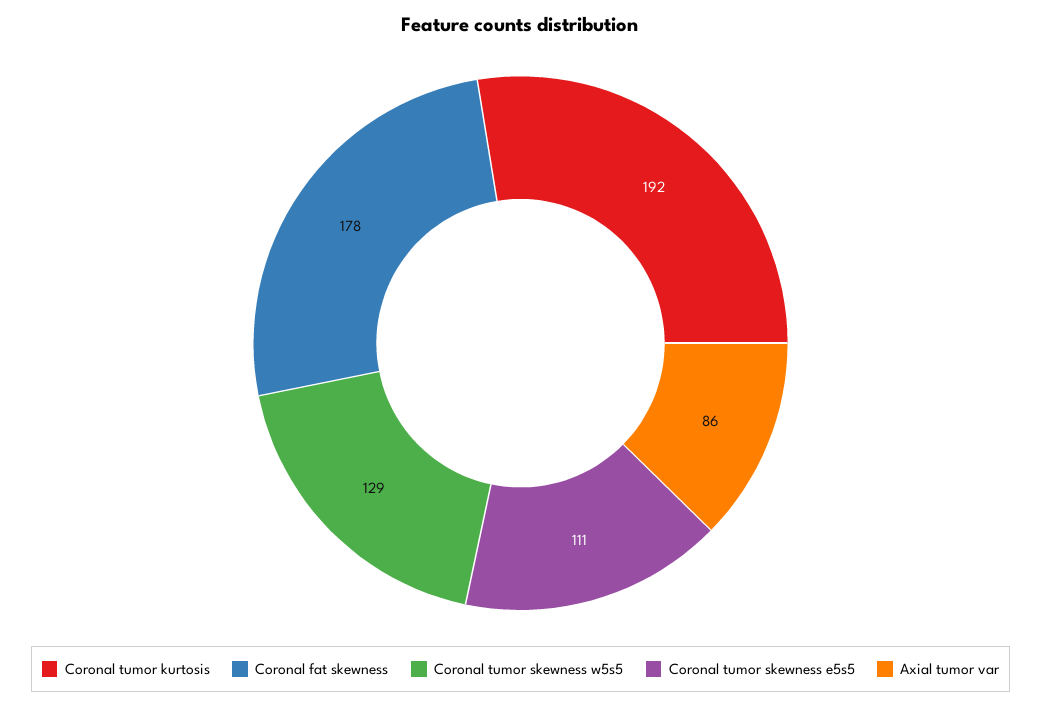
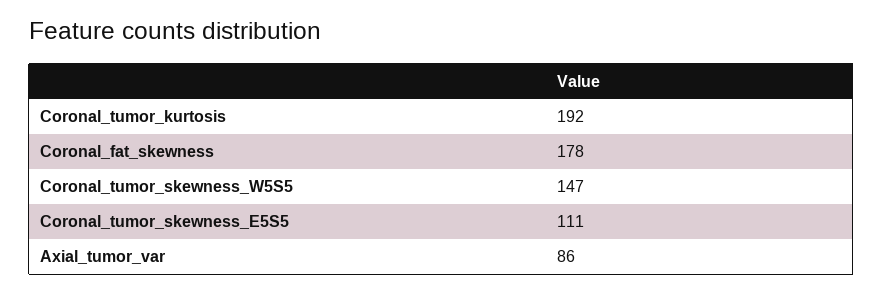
Coronal tumor skewness w5s5: 129 -> 147

